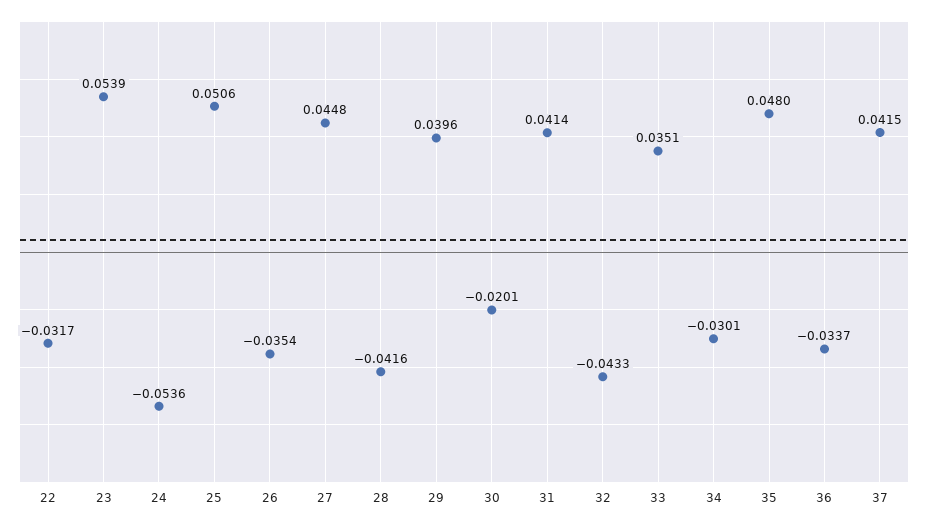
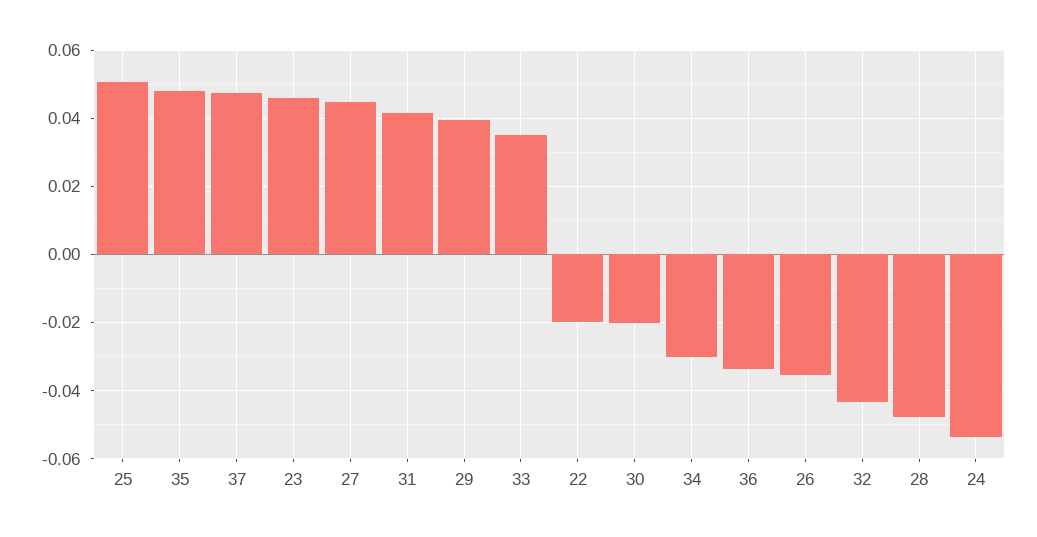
22: -0.0317 -> -0.02
23: 0.0539 -> 0.046
28: -0.0416 -> -0.048
37: 0.0415 -> 0.048

